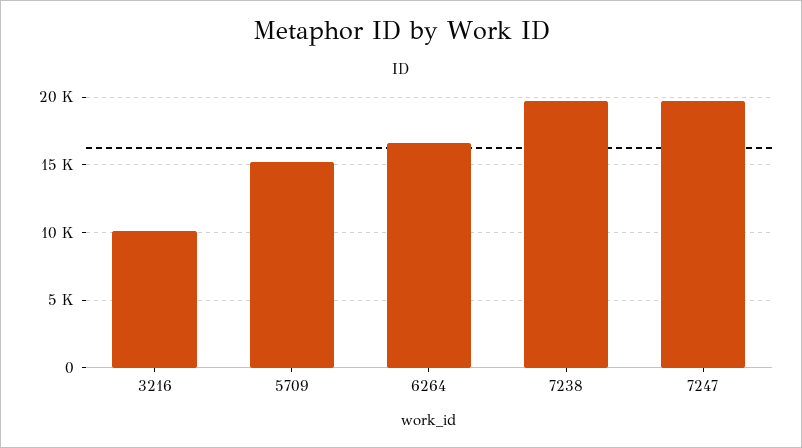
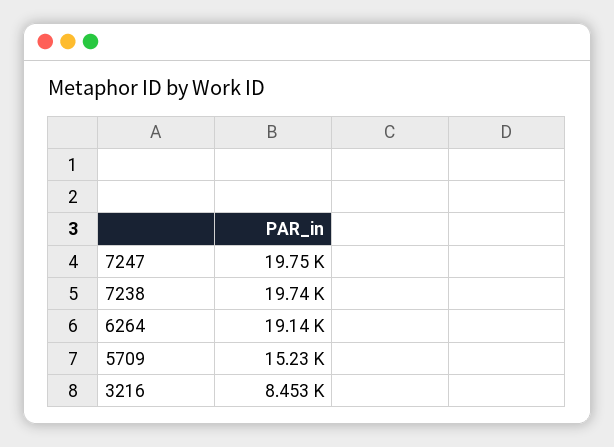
3216: 10000 -> 8453
6264: 16500 -> 19140

